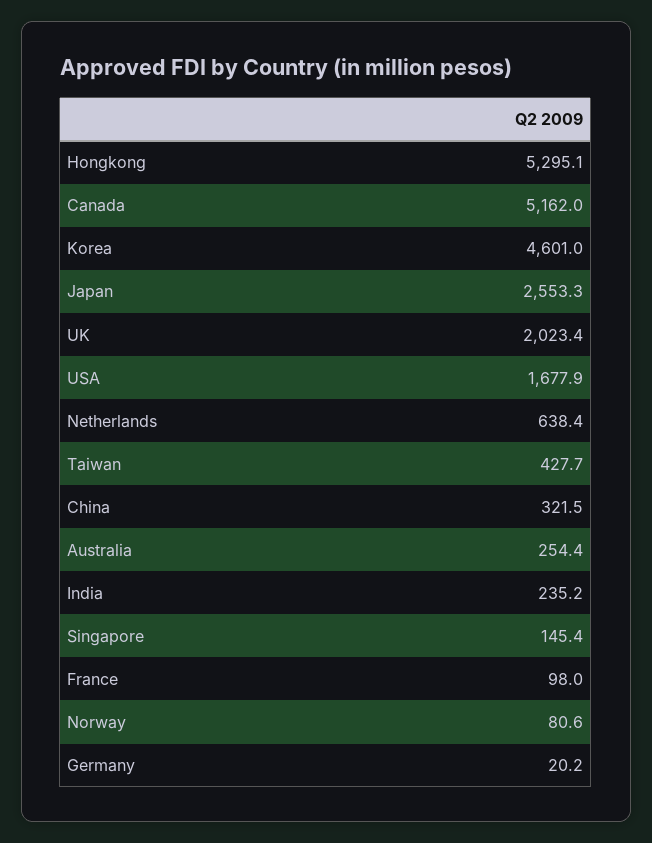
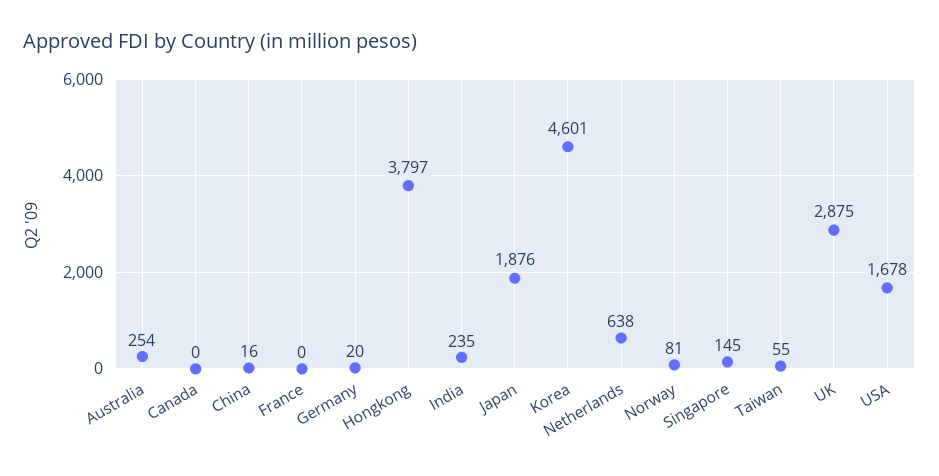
Hongkong: 5295.1 -> 3797
Canada: 5162 -> 0
Japan: 2553.3 -> 1876
UK: 2023.4 -> 2875
Taiwan: 427.7 -> 55
China: 321.5 -> 16
France: 98 -> 0

